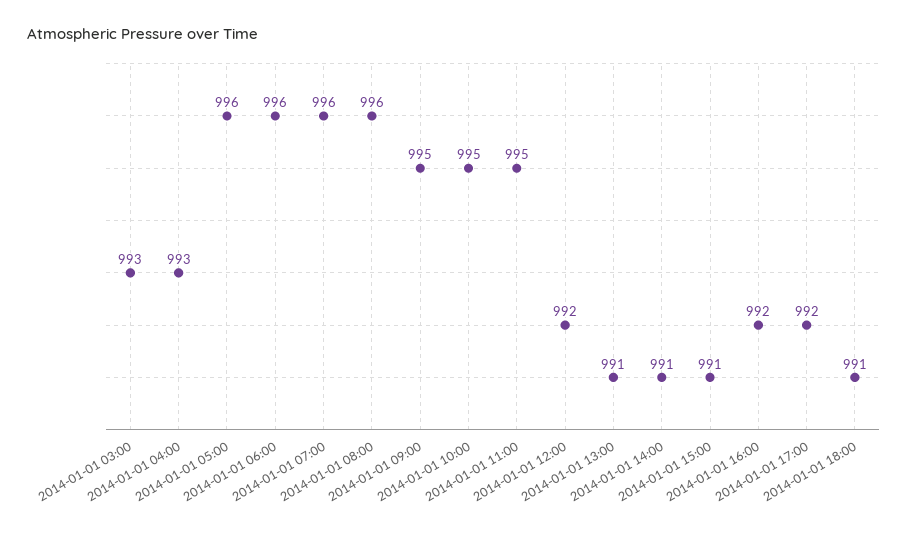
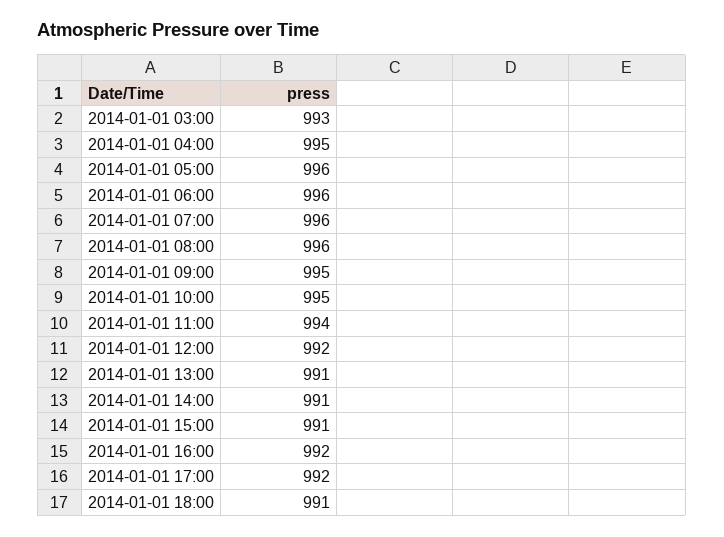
2014-01-01 04:00: 993 -> 995
2014-01-01 11:00: 995 -> 994

